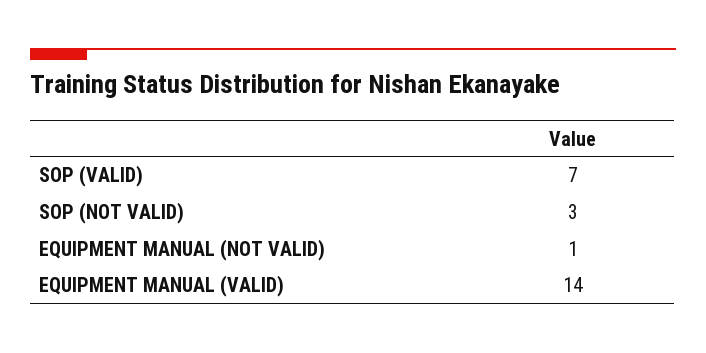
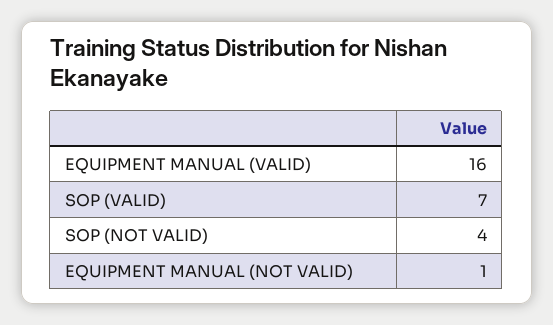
SOP (NOT VALID): 3 -> 4
EQUIPMENT MANUAL (VALID): 14 -> 16

